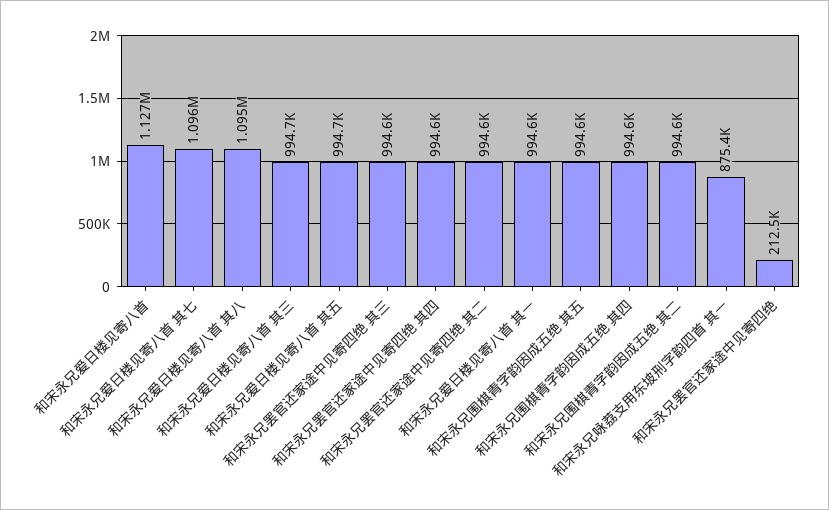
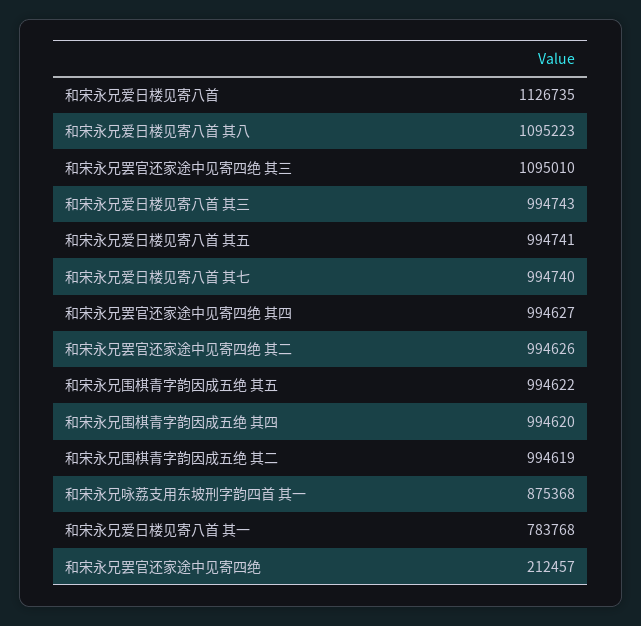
和宋永兄爱日楼见寄八首 其七: 1096000 -> 994740
和宋永兄罢官还家途中见寄四绝 其三: 994600 -> 1095010
和宋永兄爱日楼见寄八首 其一: 994600 -> 783768

